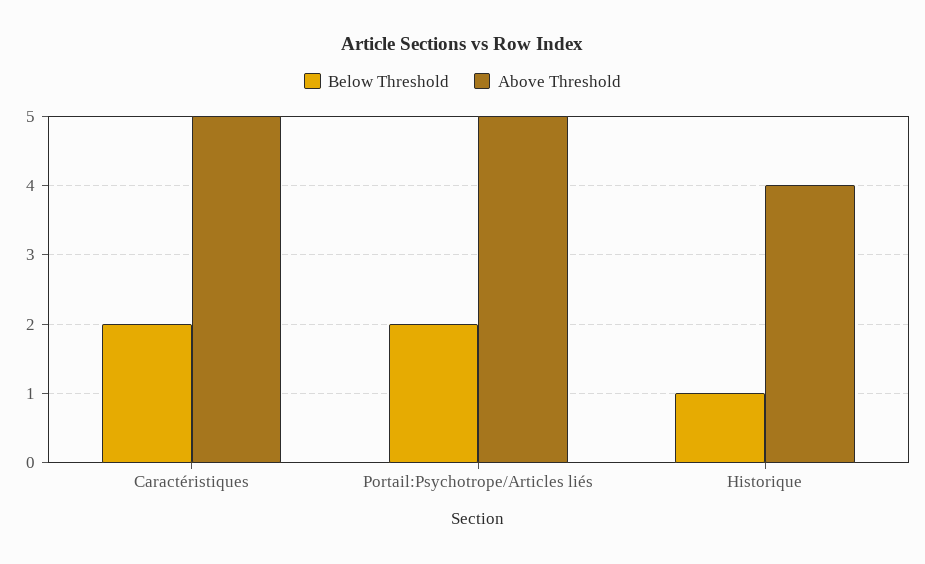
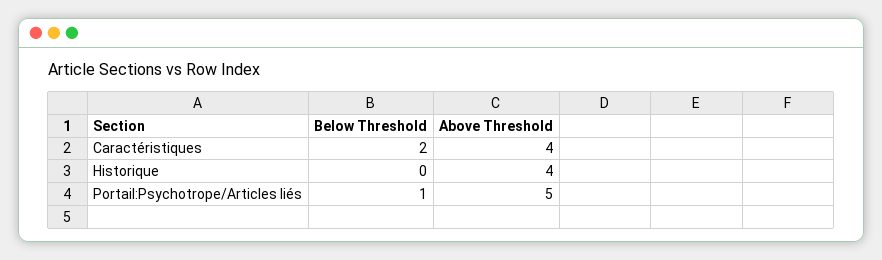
Above Threshold, Caractéristiques: 5 -> 4
Below Threshold, Portail:Psychotrope/Articles liés: 2 -> 1
Below Threshold, Historique: 1 -> 0

